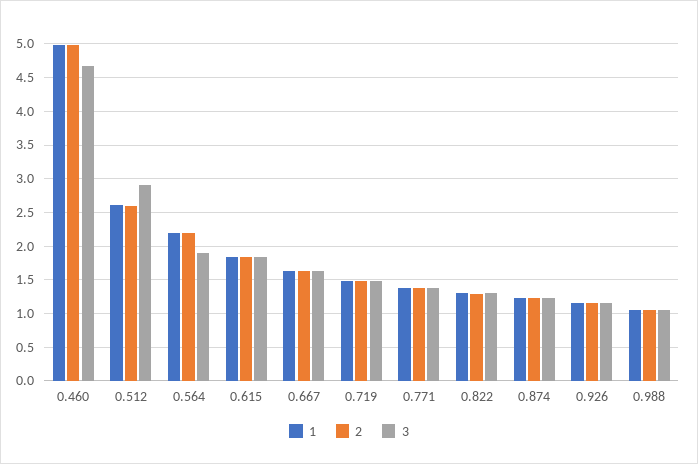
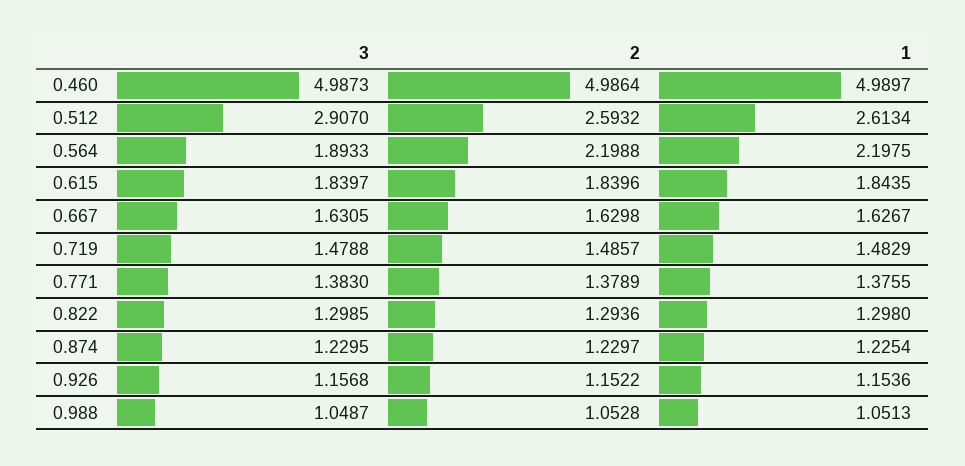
3, 0.460: 4.7 -> 4.9873

